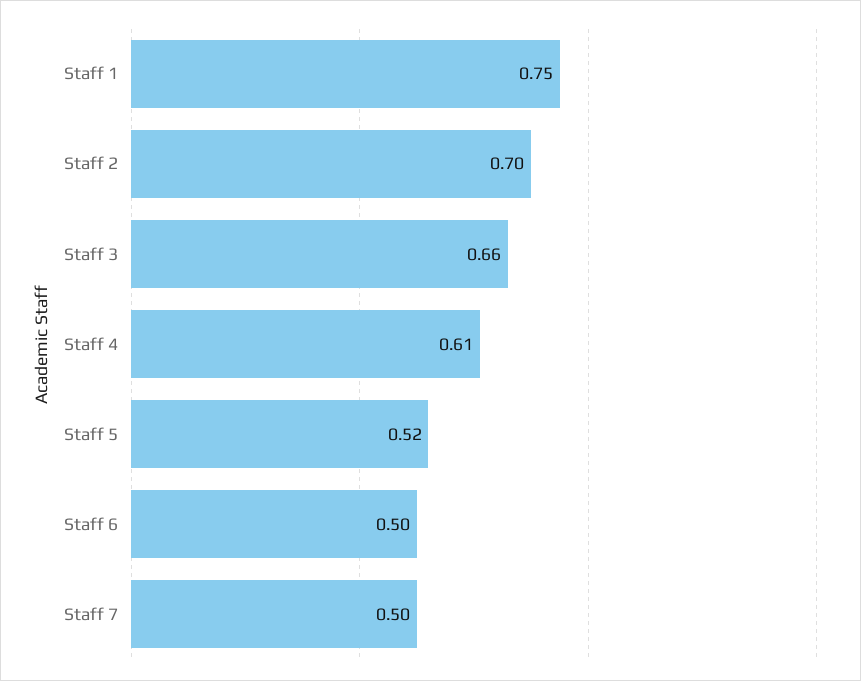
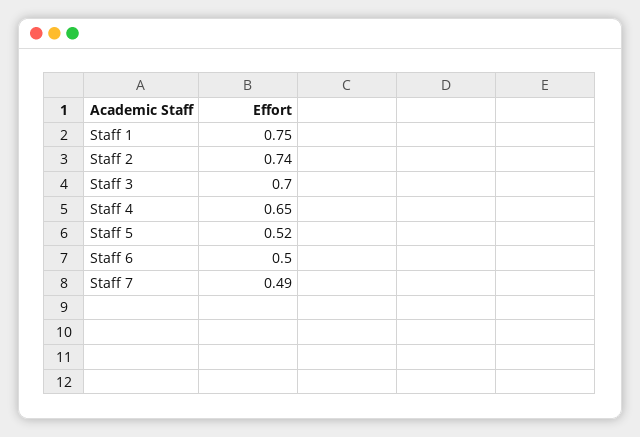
Staff 2: 0.7 -> 0.74
Staff 3: 0.66 -> 0.7
Staff 4: 0.61 -> 0.65
Staff 7: 0.5 -> 0.49

